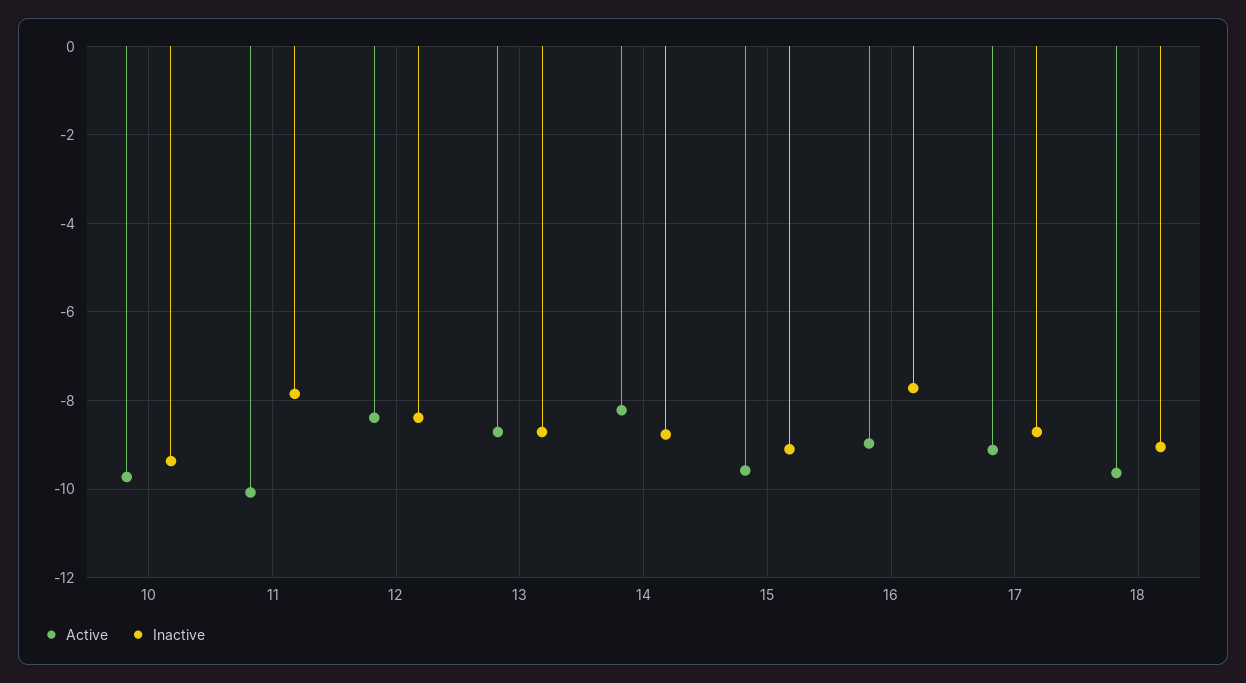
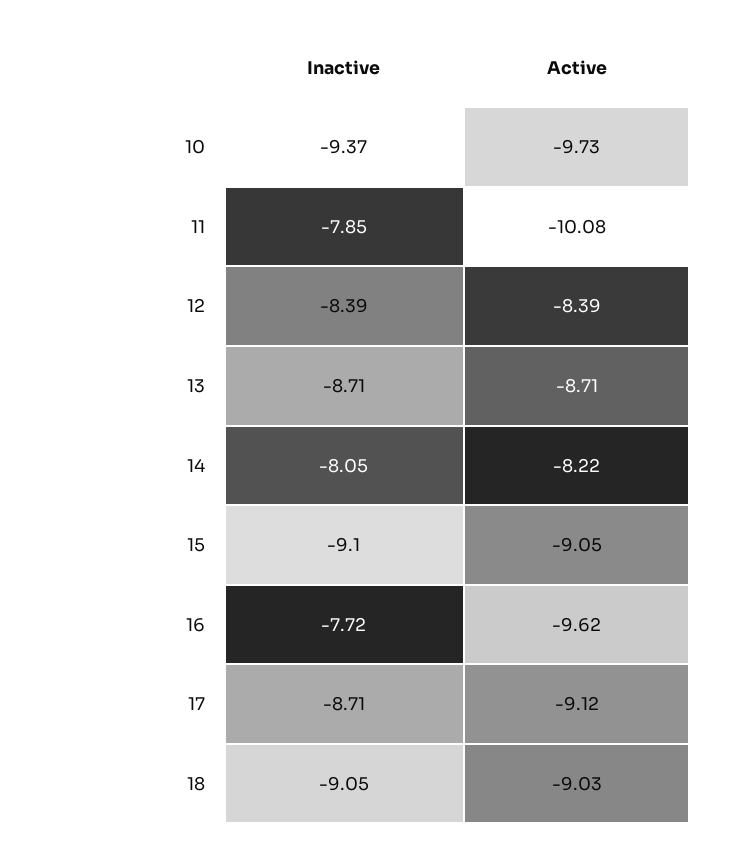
Inactive, 14: -8.8 -> -8.05
Active, 15: -9.6 -> -9.05
Active, 16: -9 -> -9.62
Active, 18: -9.6 -> -9.03

